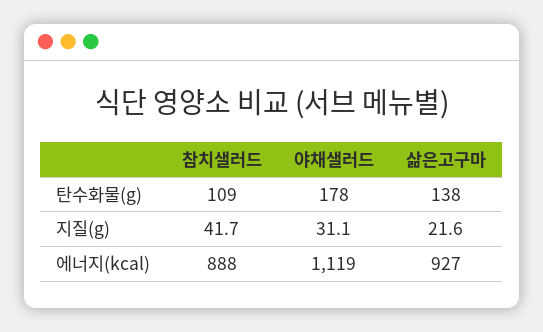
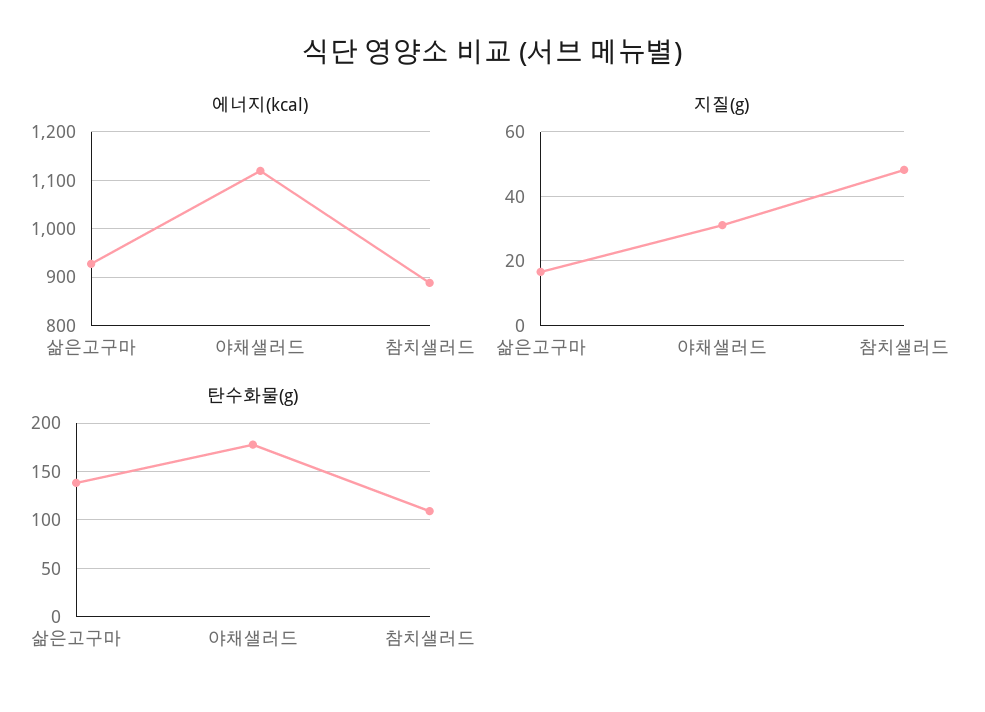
지질(g), 참치샐러드: 41.7 -> 48
지질(g), 삶은고구마: 21.6 -> 16

